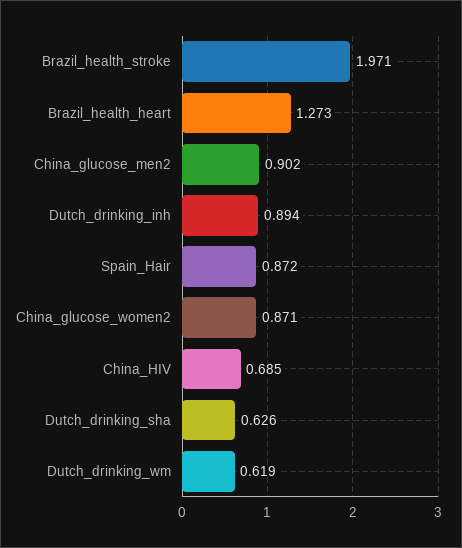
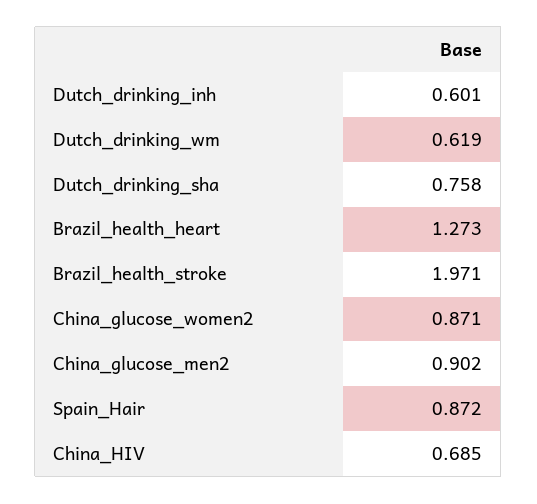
Dutch_drinking_inh: 0.894 -> 0.601
Dutch_drinking_sha: 0.626 -> 0.758

